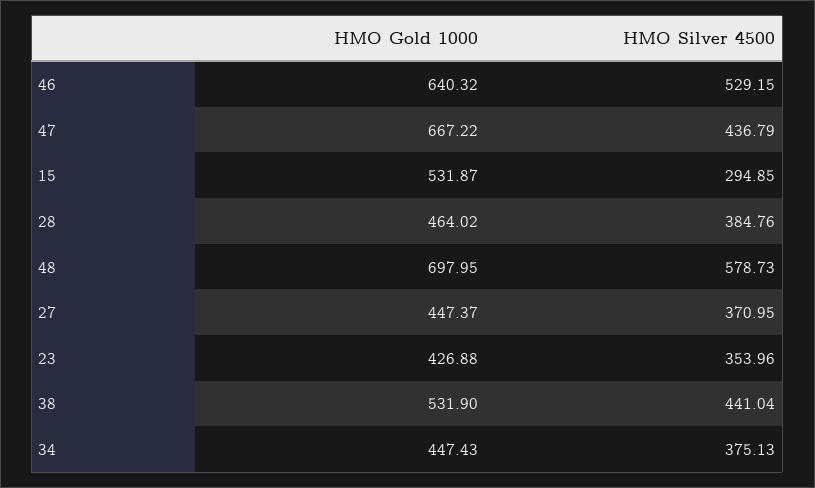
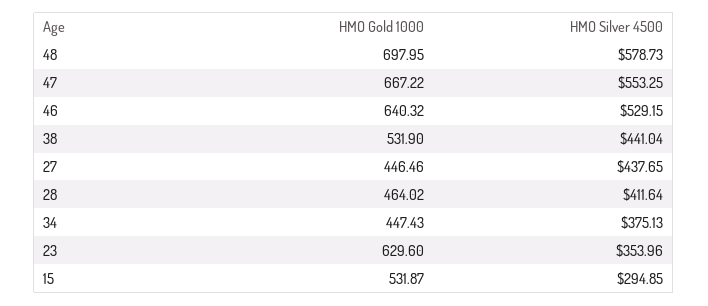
HMO Silver 4500, 47: 436.79 -> 553.25
HMO Silver 4500, 28: 384.76 -> 411.64
HMO Gold 1000, 27: 447.37 -> 446.46
HMO Silver 4500, 27: 370.95 -> 437.65
HMO Gold 1000, 23: 426.88 -> 629.6

